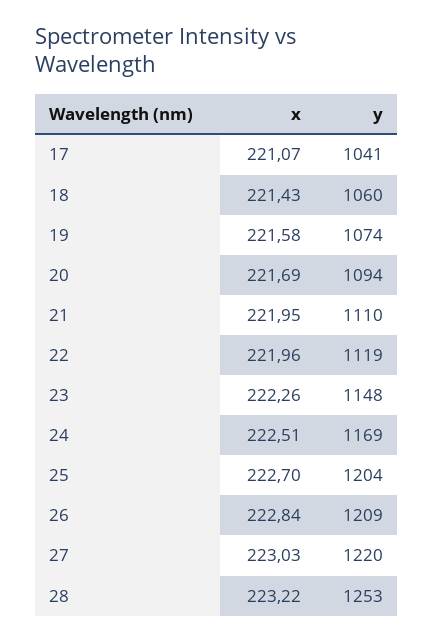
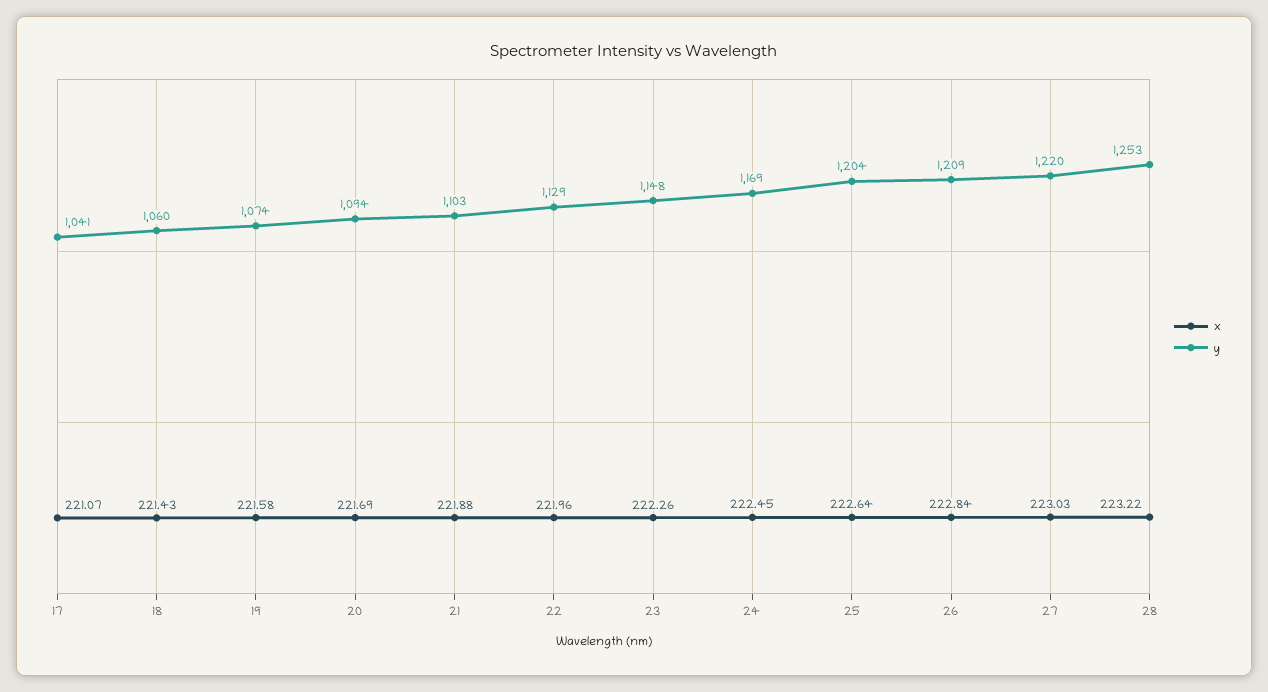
x, 21: 221.95 -> 221.88
y, 21: 1110 -> 1103
y, 22: 1119 -> 1129
x, 24: 222.51 -> 222.45
x, 25: 222.7 -> 222.64

